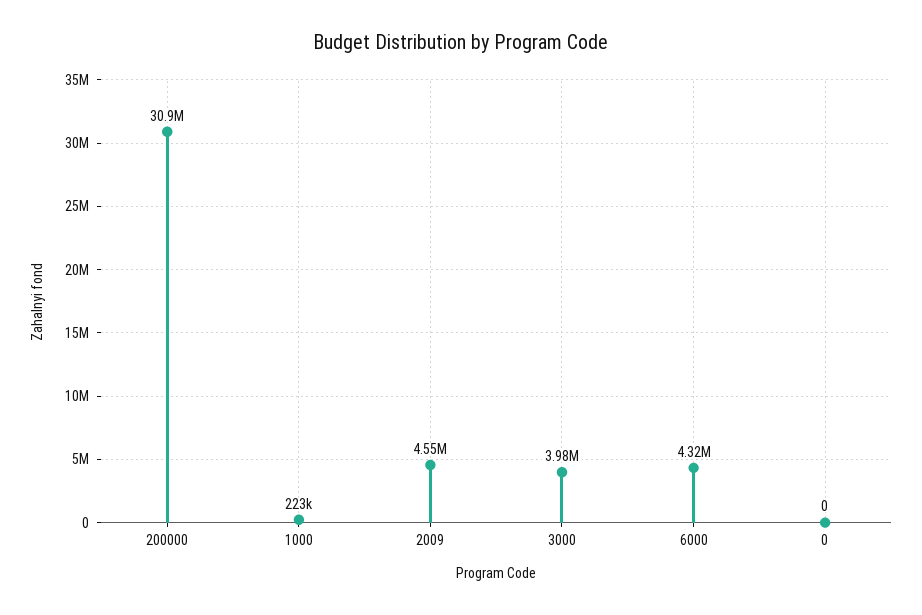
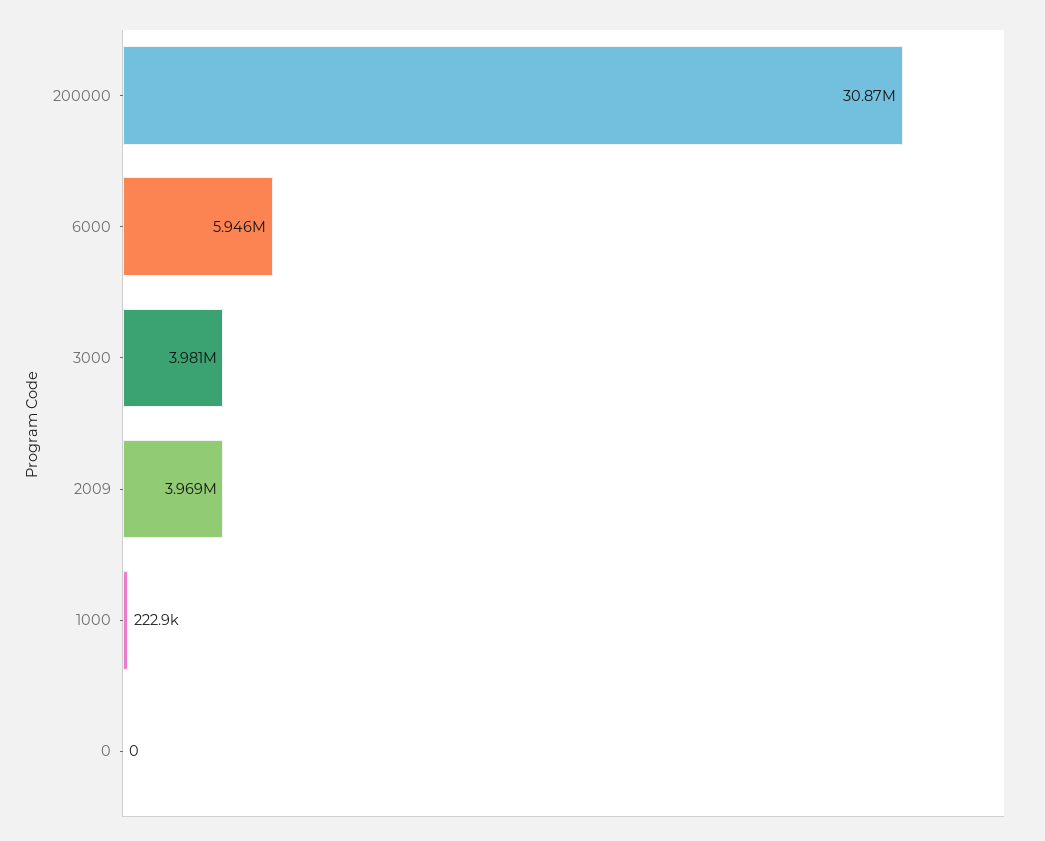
2009: 4550000 -> 3969000
6000: 4320000 -> 5946000

